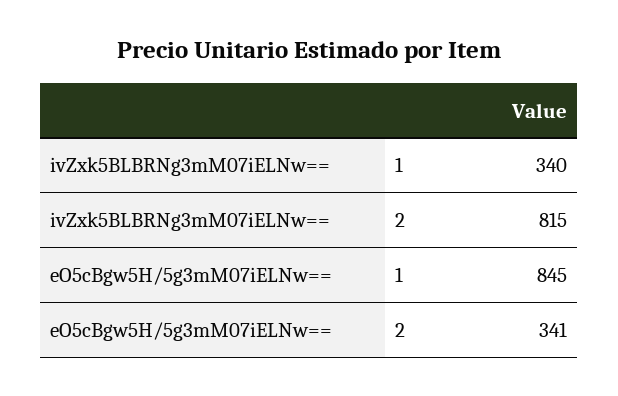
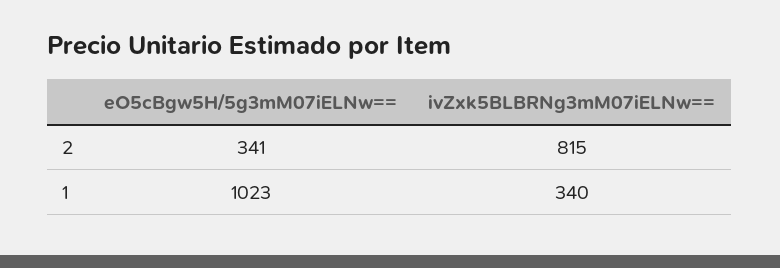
eO5cBgw5H/5g3mM07iELNw==, 1: 845 -> 1023

